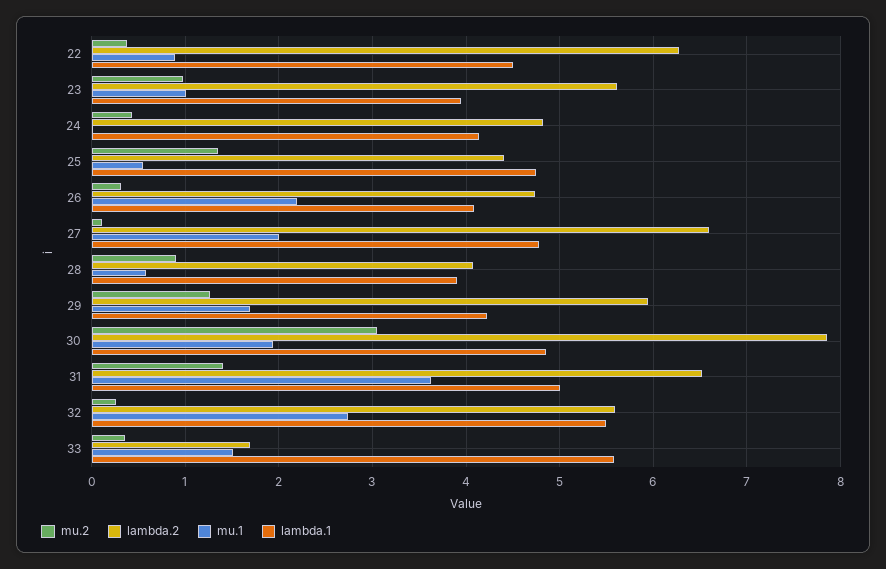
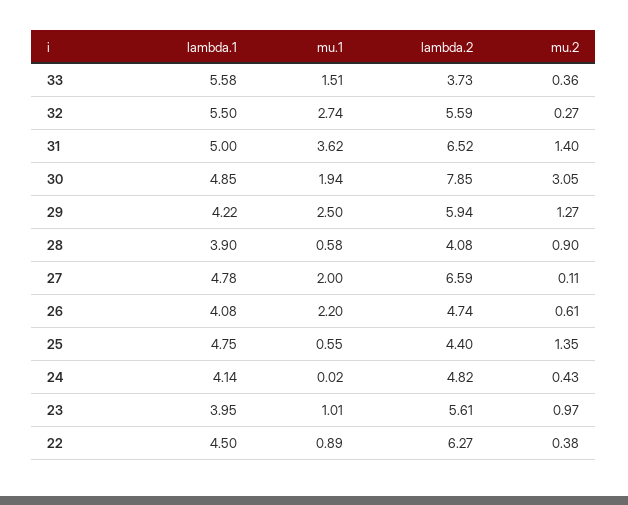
mu.2, 26: 0.3 -> 0.61
mu.1, 29: 1.7 -> 2.5
lambda.2, 33: 1.7 -> 3.73

